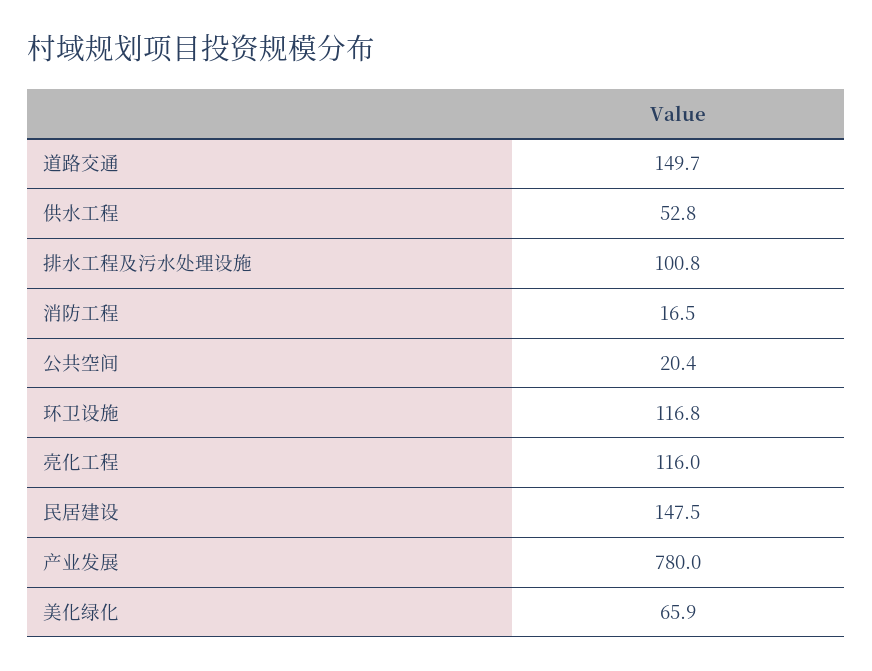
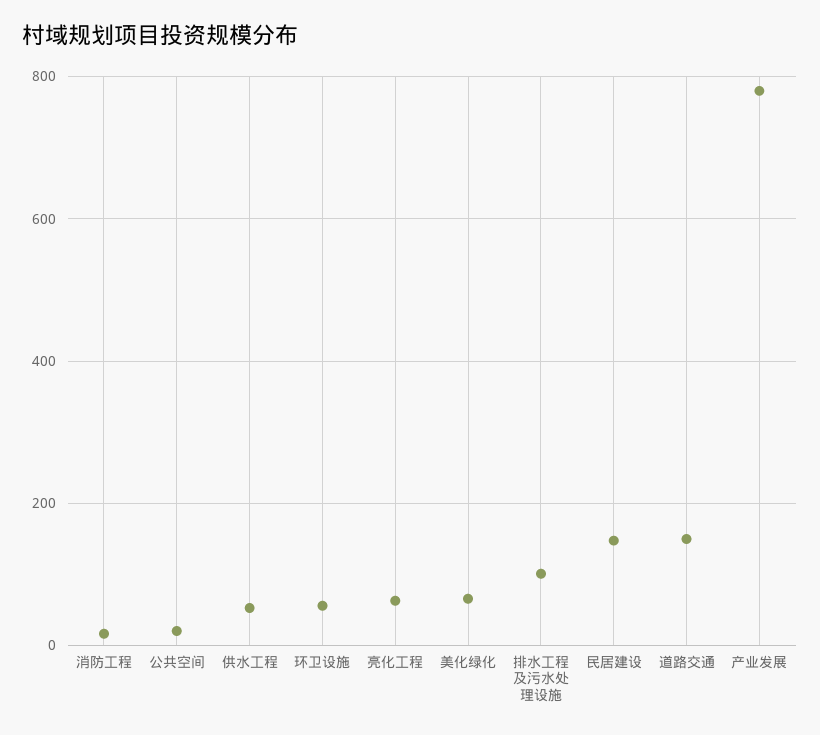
环卫设施: 116.8 -> 60
亮化工程: 116 -> 60

